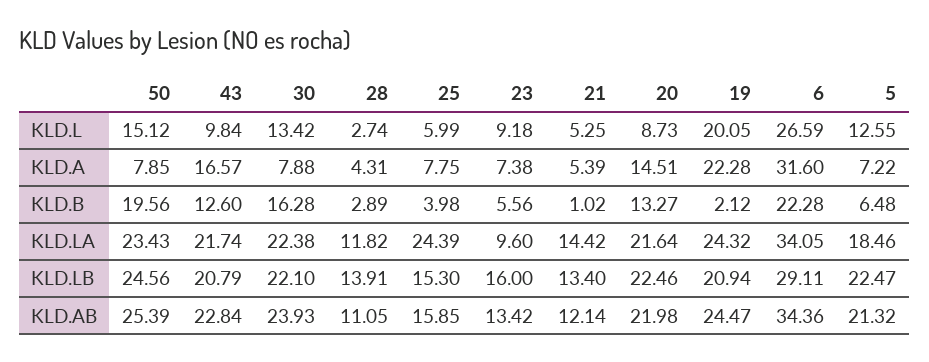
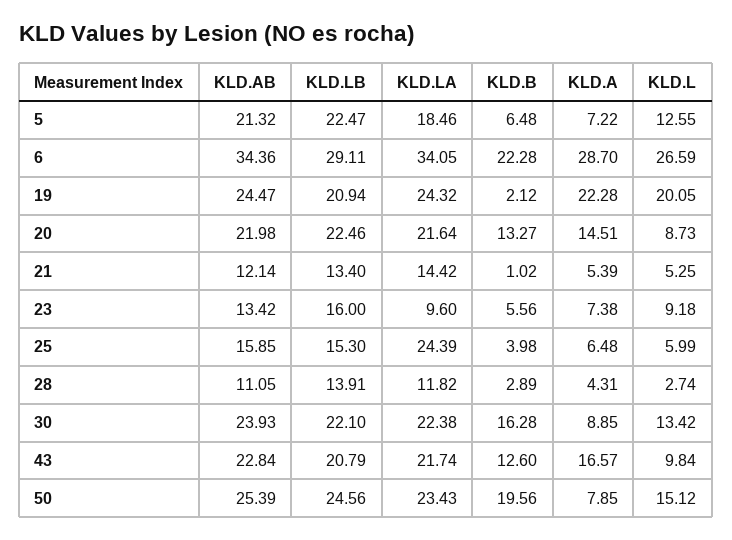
30, KLD.A: 7.88 -> 8.85
25, KLD.A: 7.75 -> 6.48
6, KLD.A: 31.6 -> 28.7

